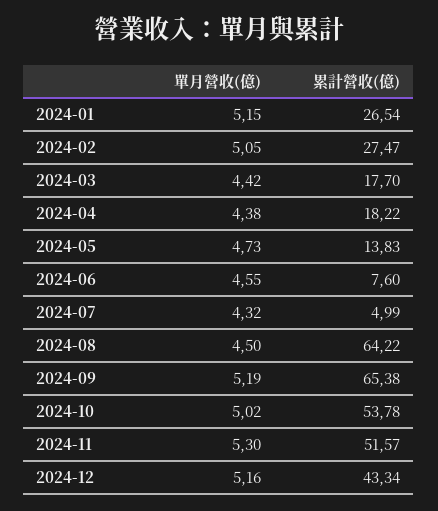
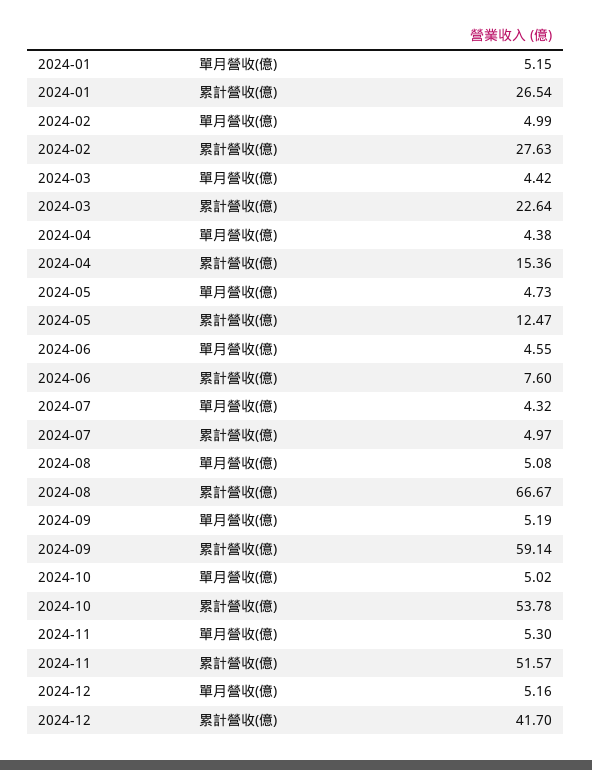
單月營收(億), 2024-02: 5.05 -> 4.99
累計營收(億), 2024-02: 27.47 -> 27.63
累計營收(億), 2024-03: 17.7 -> 22.64
累計營收(億), 2024-04: 18.22 -> 15.36
累計營收(億), 2024-05: 13.83 -> 12.47
累計營收(億), 2024-07: 4.99 -> 4.97
單月營收(億), 2024-08: 4.5 -> 5.08
累計營收(億), 2024-08: 64.22 -> 66.67
累計營收(億), 2024-09: 65.38 -> 59.14
累計營收(億), 2024-12: 43.34 -> 41.7

